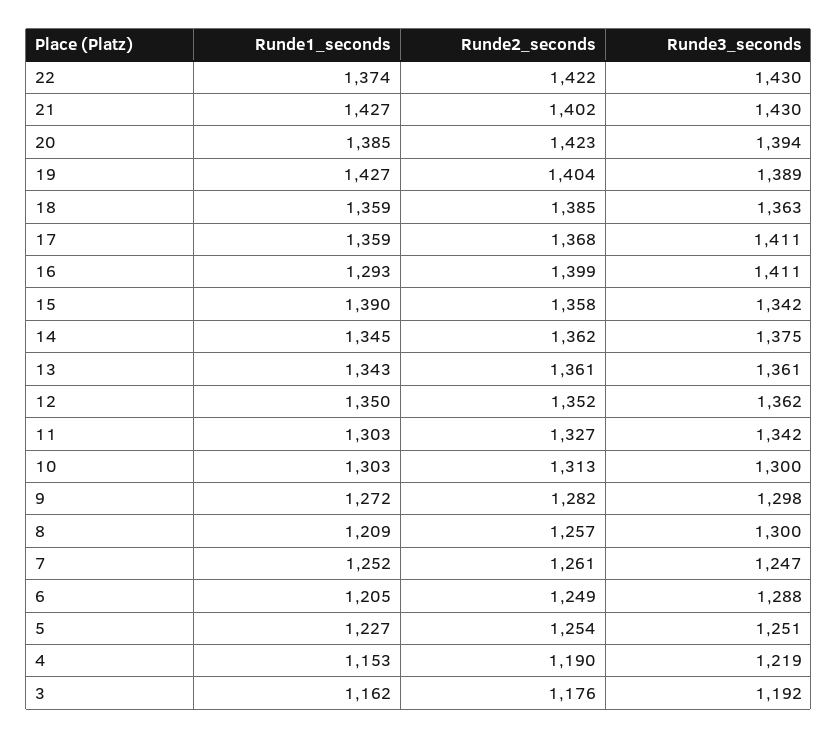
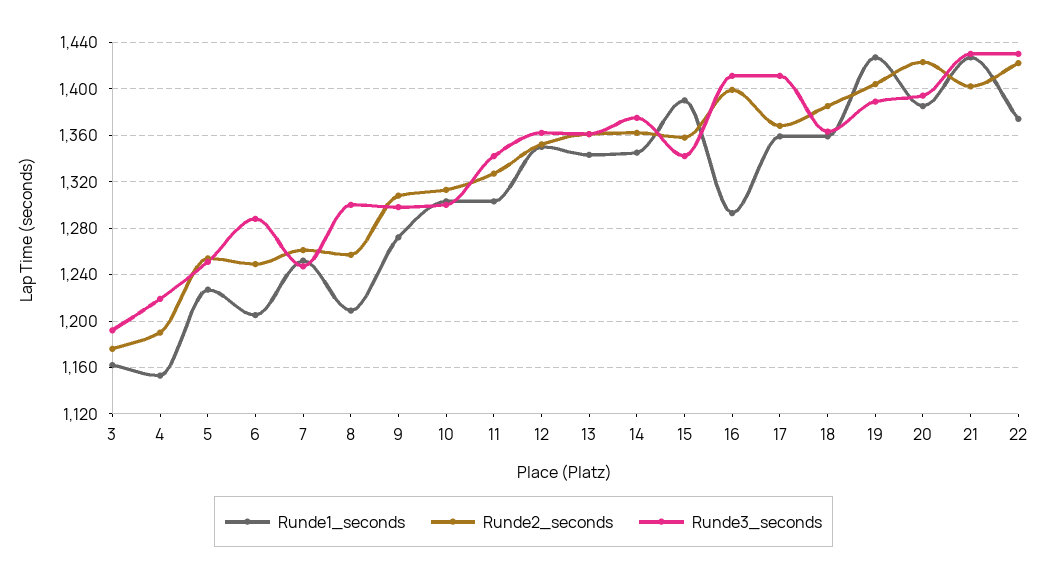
Runde2_seconds, 9: 1282 -> 1310

